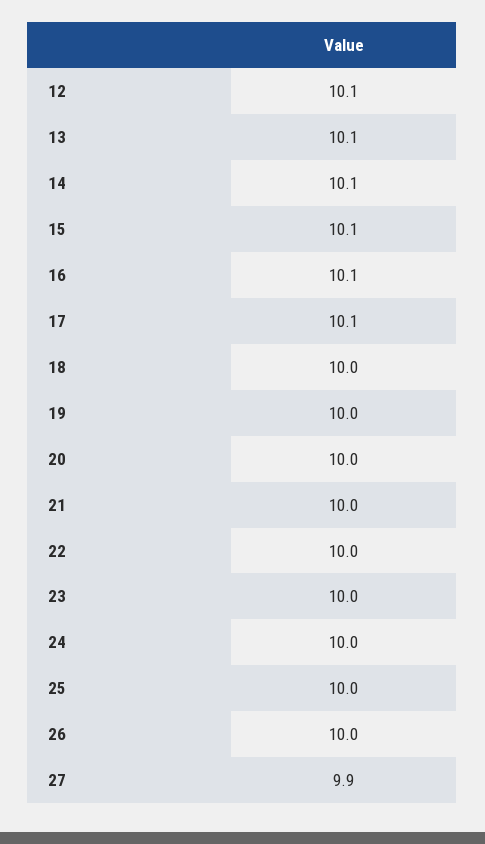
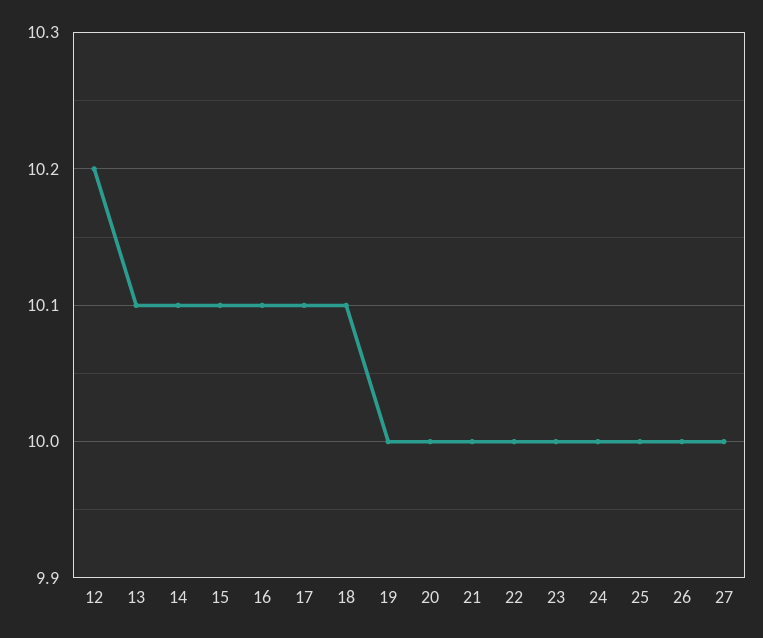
12: 10.1 -> 10.2
18: 10 -> 10.1
27: 9.9 -> 10

